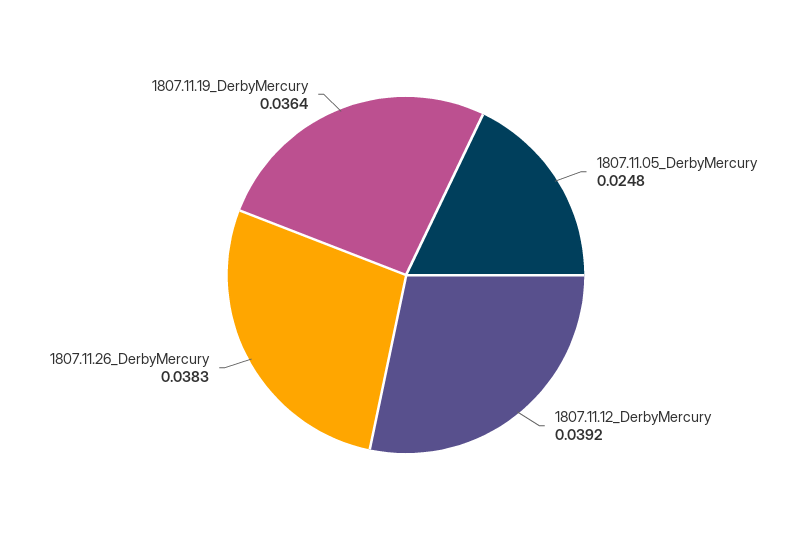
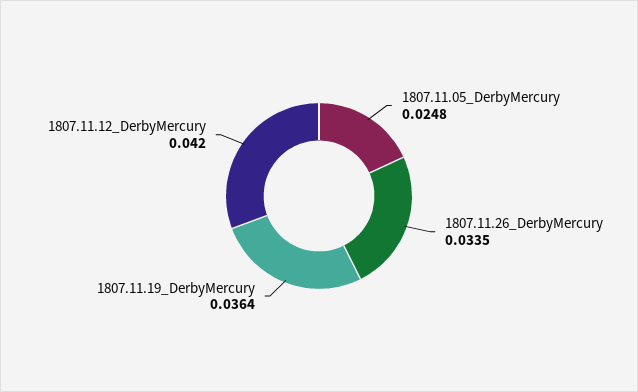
1807.11.12_DerbyMercury: 0.0392 -> 0.042
1807.11.26_DerbyMercury: 0.0383 -> 0.0335

